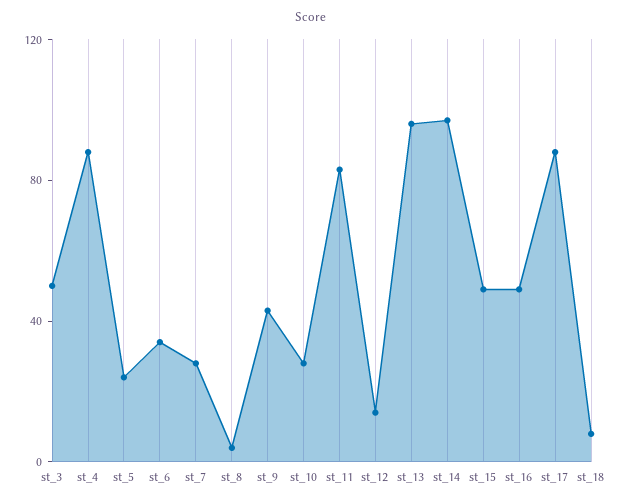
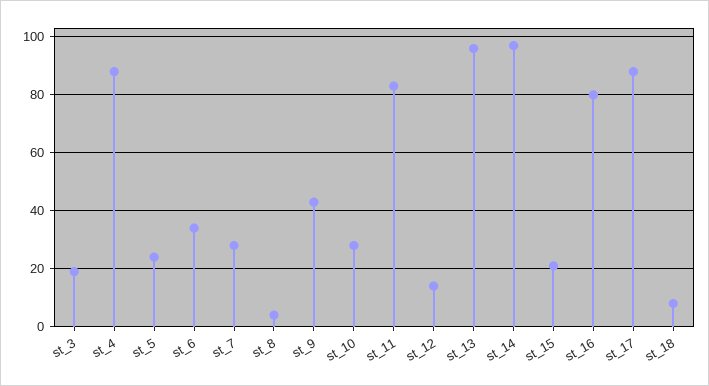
st_3: 50 -> 20
st_15: 50 -> 20
st_16: 50 -> 80

